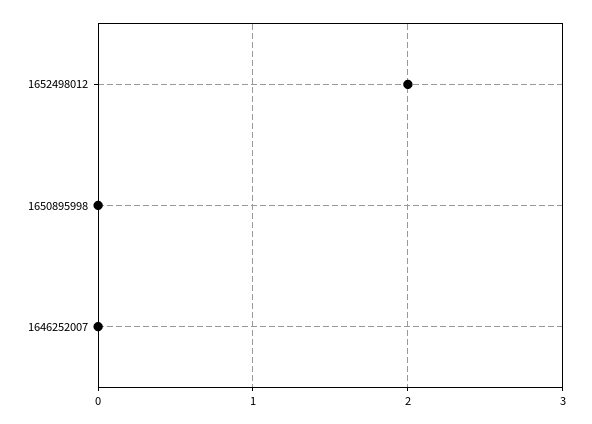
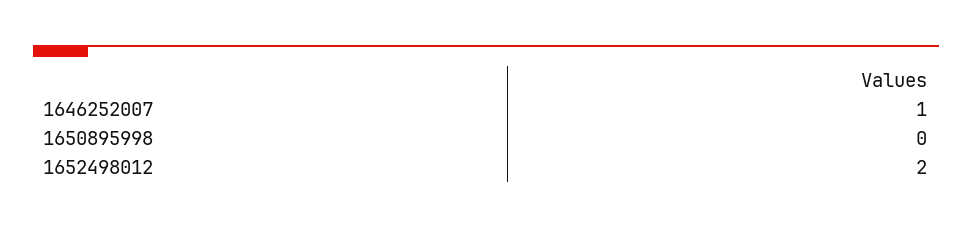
1646252007: 0 -> 1

